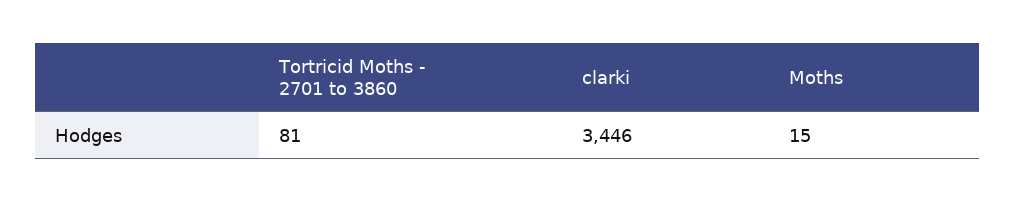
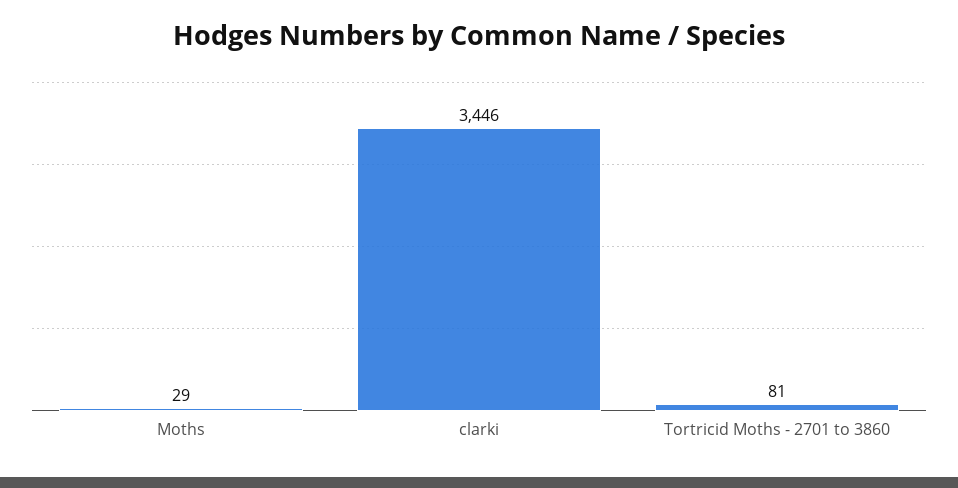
Moths: 15 -> 29

